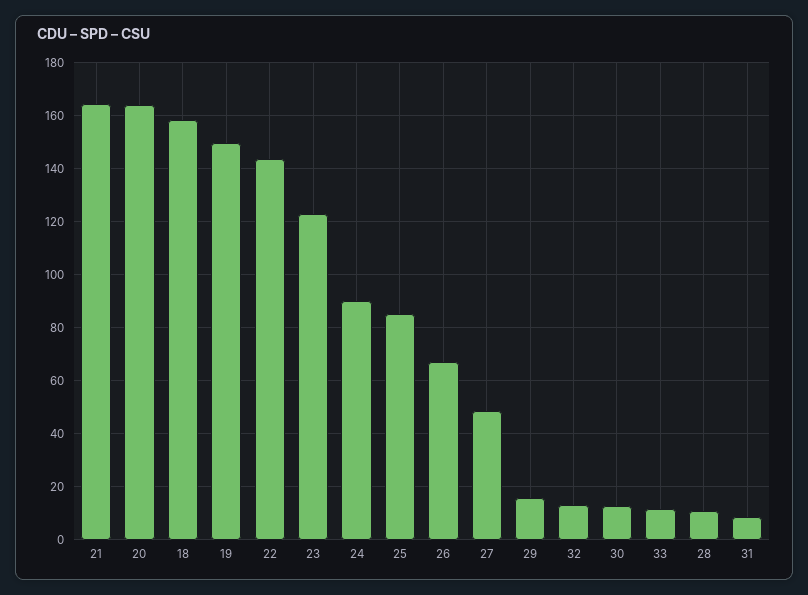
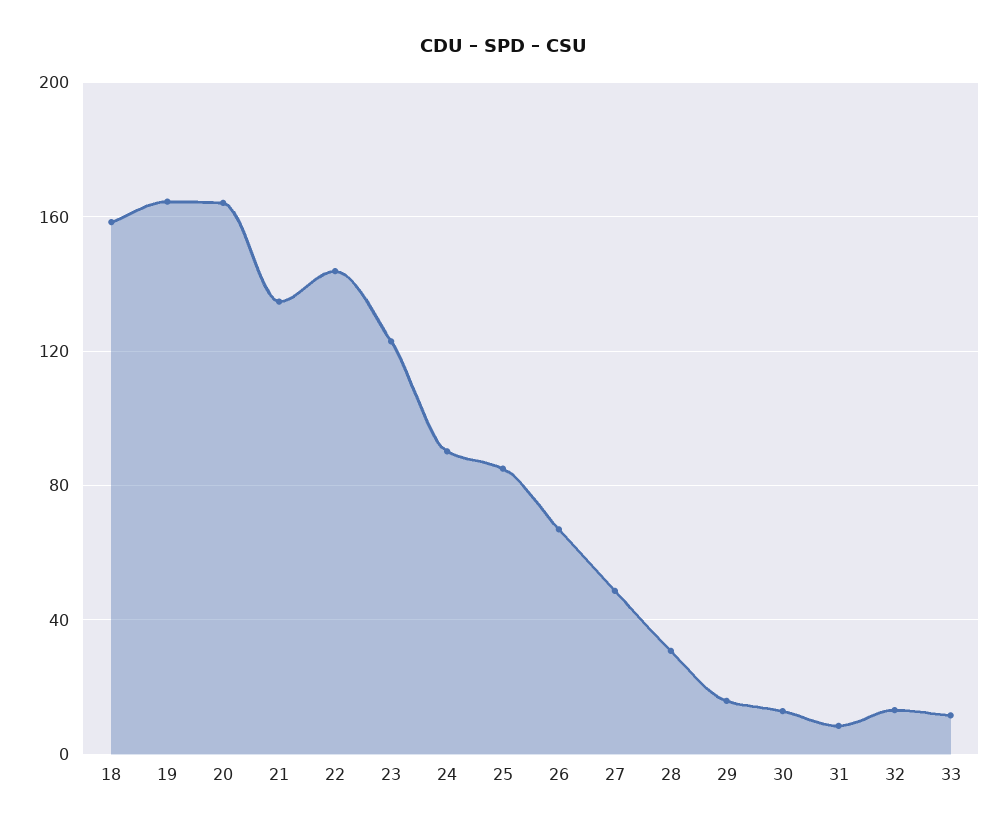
21: 165 -> 135
19: 150 -> 165
28: 10 -> 30

